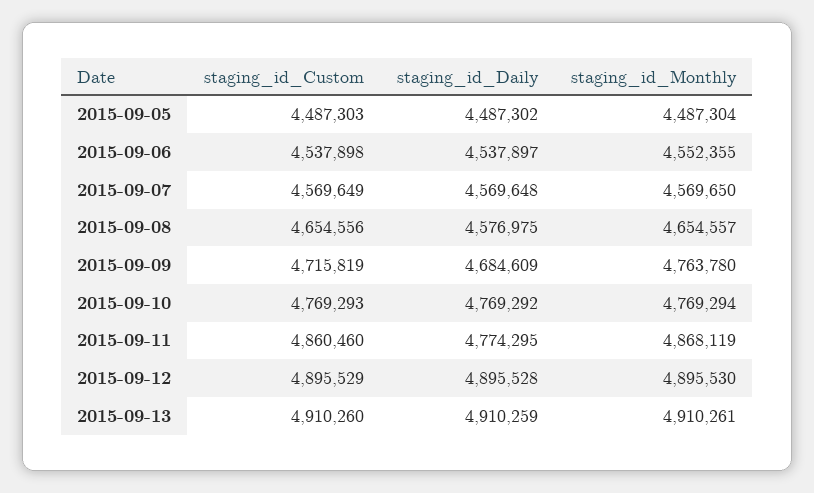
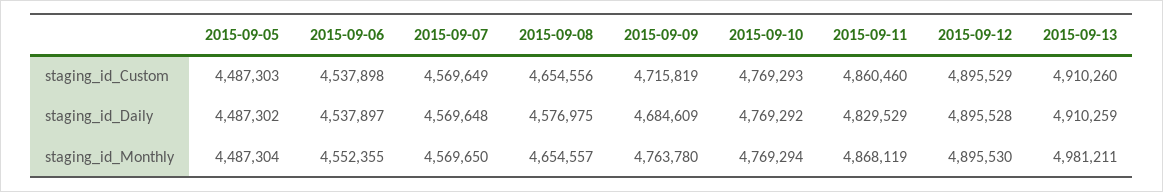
staging_id_Daily, 2015-09-11: 4774295 -> 4829529
staging_id_Monthly, 2015-09-13: 4910261 -> 4981211

